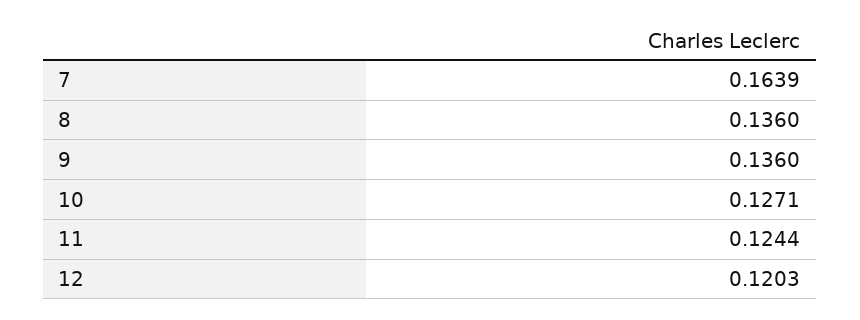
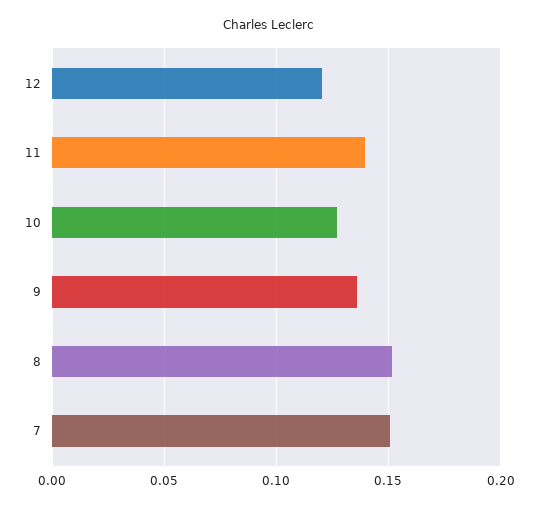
7: 0.1639 -> 0.15
8: 0.136 -> 0.15
11: 0.1244 -> 0.14

